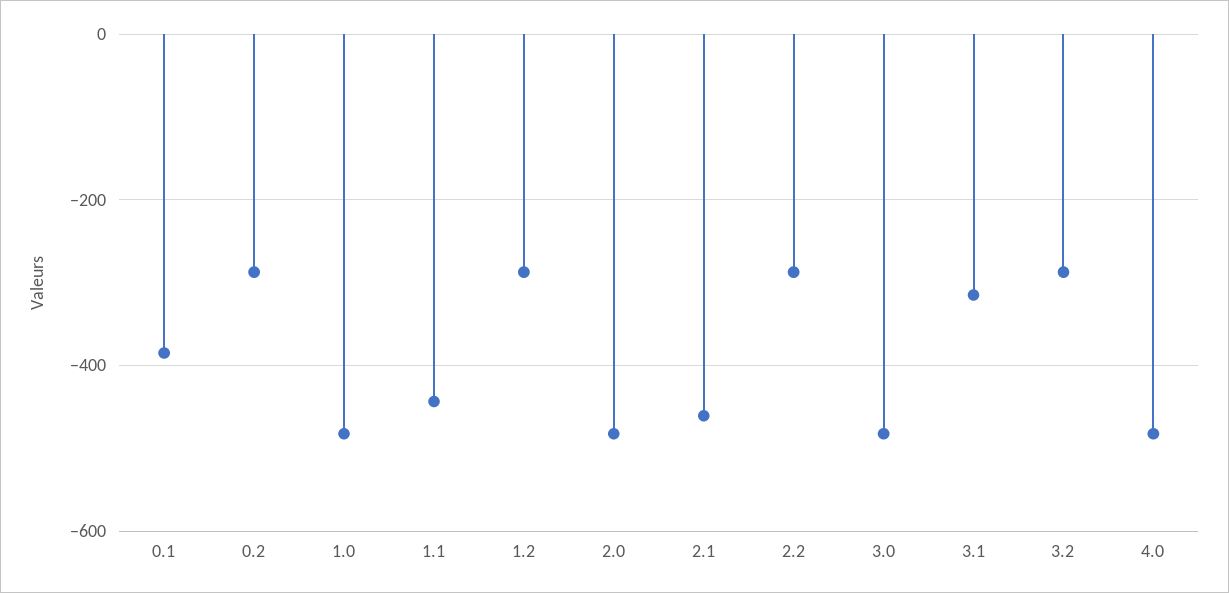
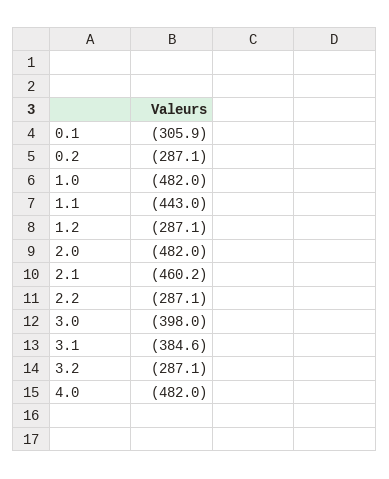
0.1: -380 -> -305.9
3.0: -480 -> -398
3.1: -320 -> -384.6

